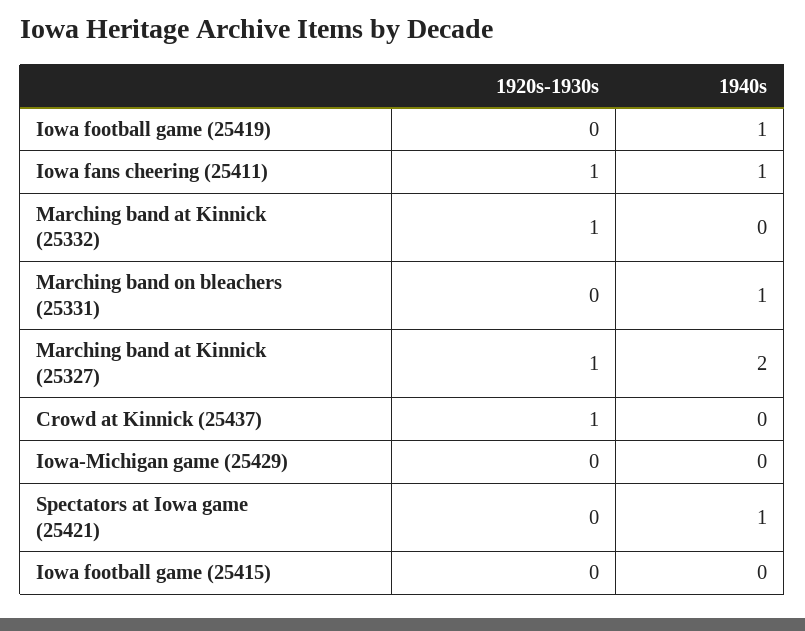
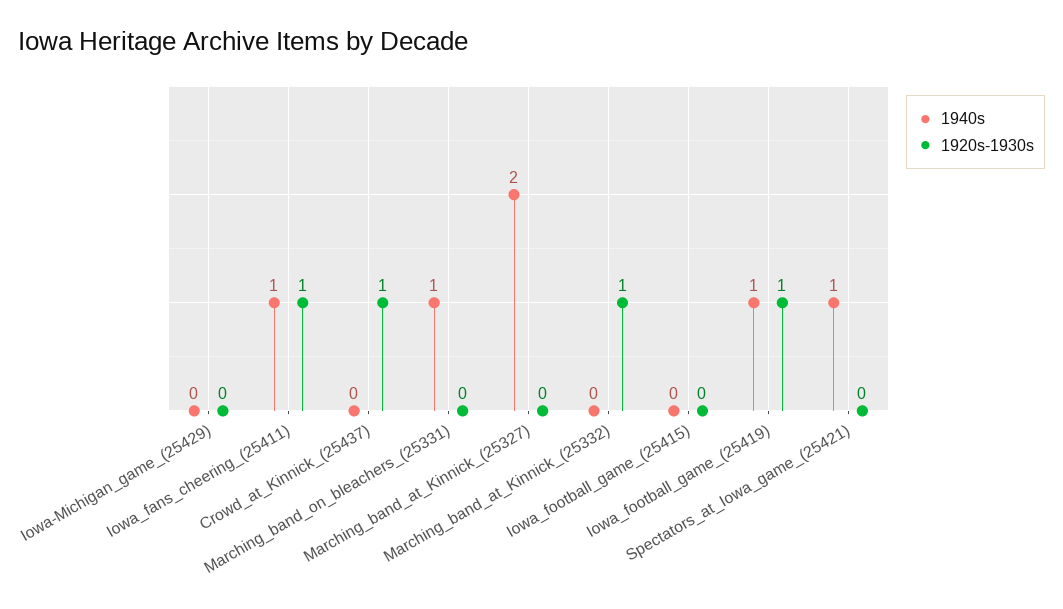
1920s-1930s, Iowa football game (25419): 0 -> 1
1920s-1930s, Marching band at Kinnick (25327): 1 -> 0

